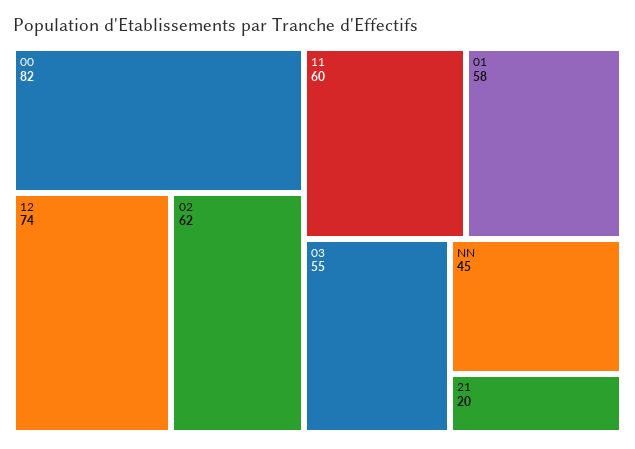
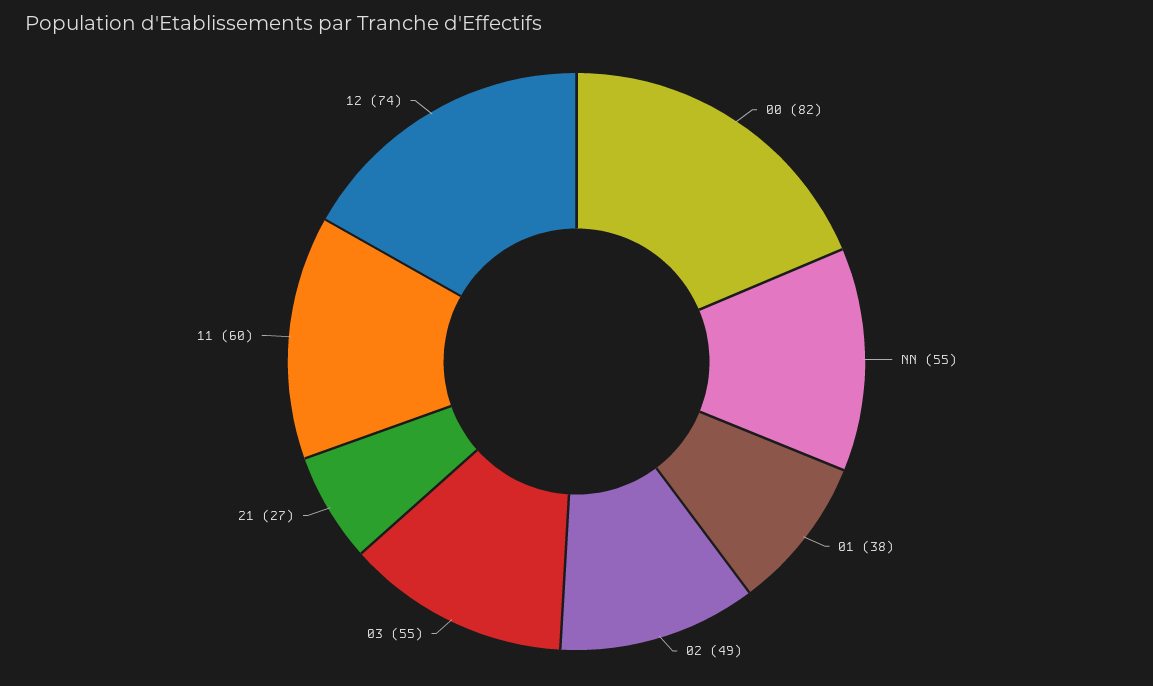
02: 62 -> 49
01: 58 -> 38
NN: 45 -> 55
21: 20 -> 27

